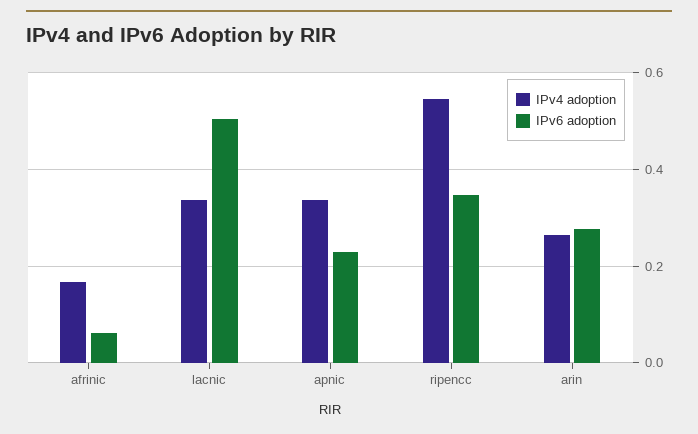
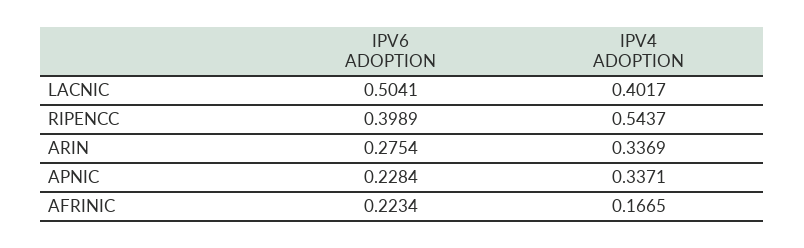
IPv6 adoption, afrinic: 0.06 -> 0.2234
IPv4 adoption, lacnic: 0.34 -> 0.4017
IPv6 adoption, ripencc: 0.34 -> 0.3989
IPv4 adoption, arin: 0.26 -> 0.3369

